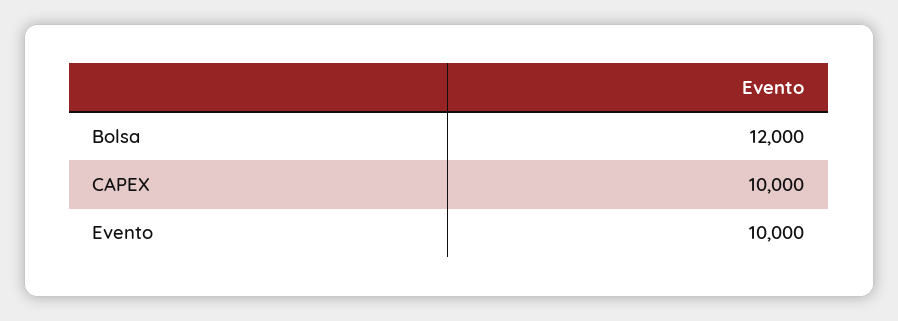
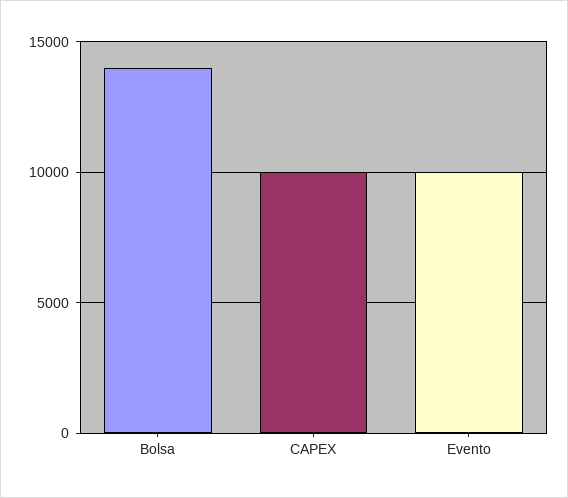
Bolsa: 12000 -> 14000

